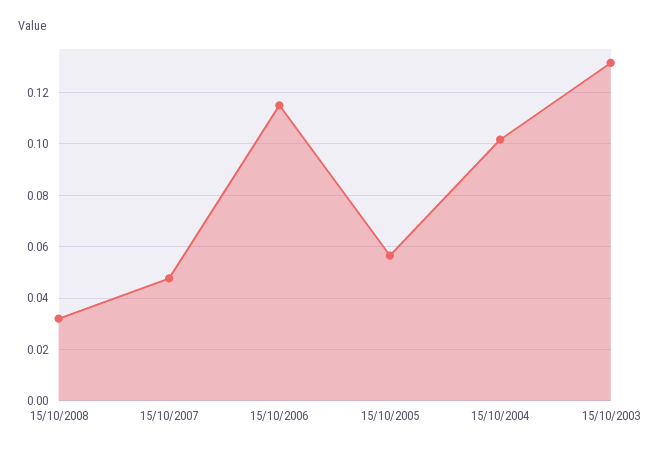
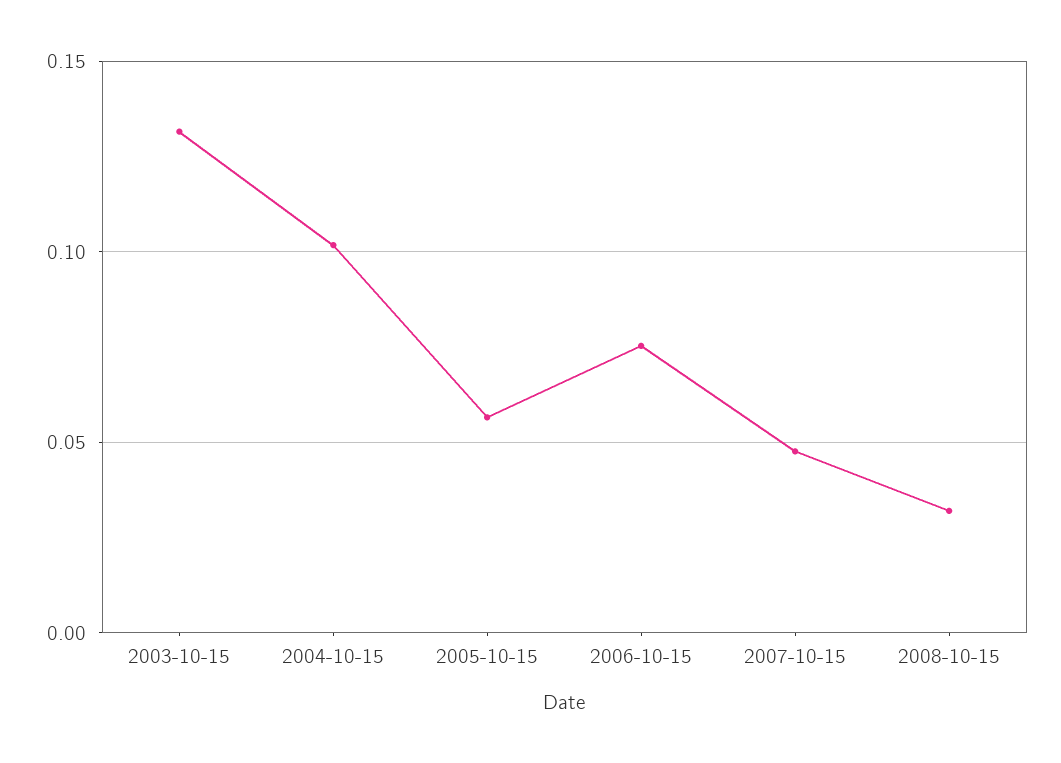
15/10/2006: 0.115 -> 0.075

